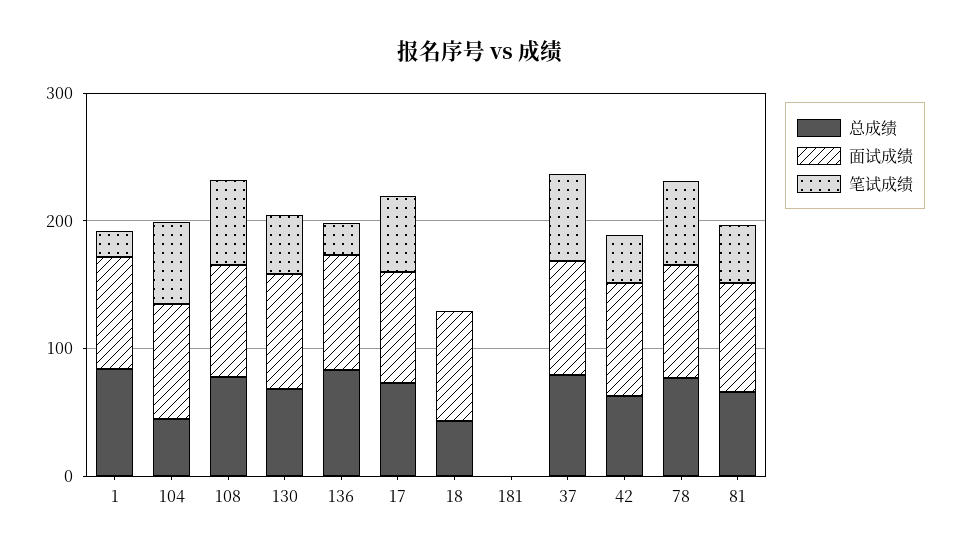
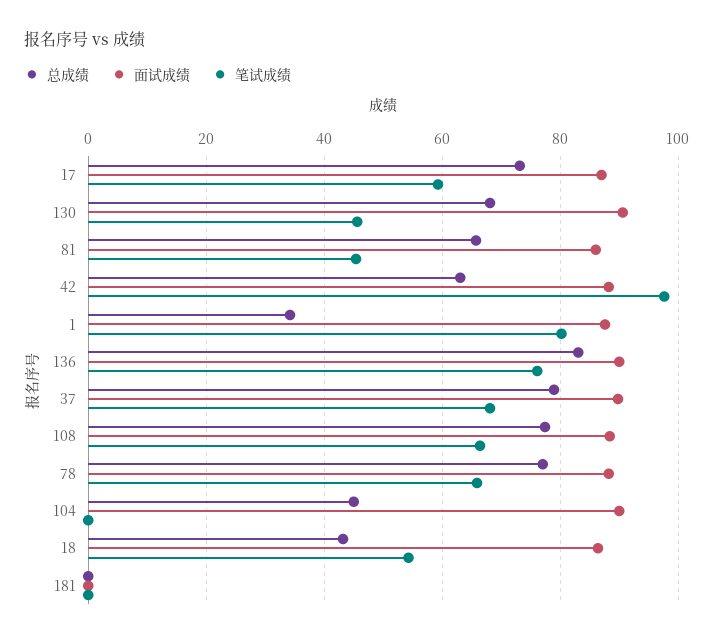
总成绩, 1: 80 -> 34
笔试成绩, 1: 20 -> 80
笔试成绩, 104: 60 -> 0
笔试成绩, 136: 20 -> 76
笔试成绩, 18: 0 -> 54
笔试成绩, 42: 40 -> 98

